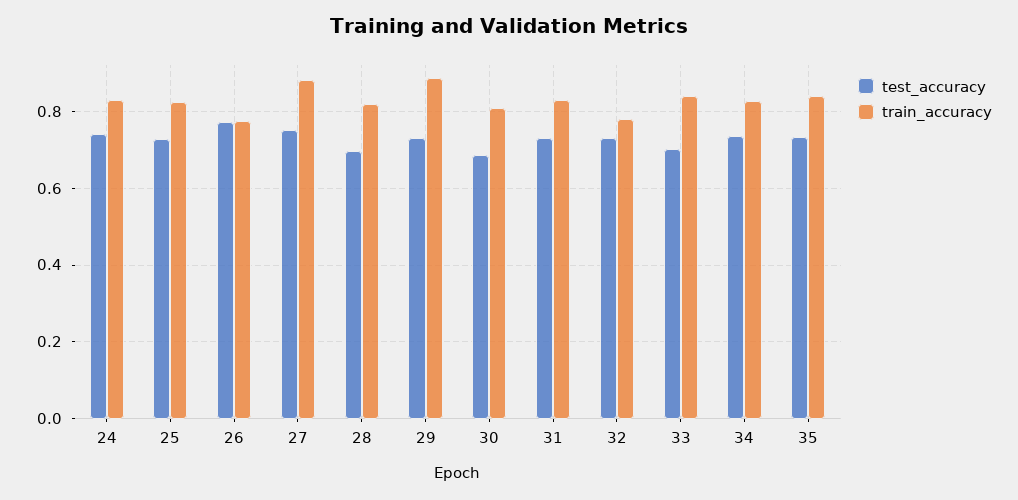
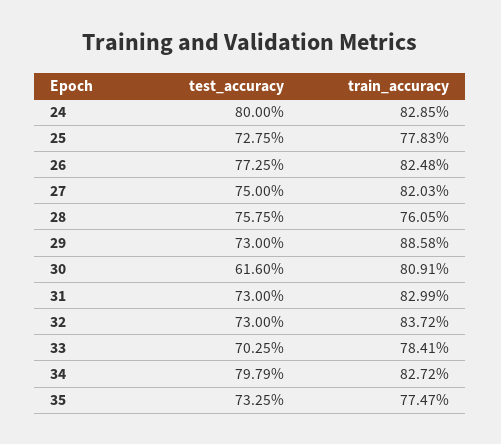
test_accuracy, 24: 0.74 -> 0.8
train_accuracy, 25: 0.82 -> 0.7783
train_accuracy, 26: 0.78 -> 0.8248
train_accuracy, 27: 0.88 -> 0.8203
test_accuracy, 28: 0.7 -> 0.7575
train_accuracy, 28: 0.82 -> 0.7605
test_accuracy, 30: 0.68 -> 0.616
train_accuracy, 32: 0.78 -> 0.8372
train_accuracy, 33: 0.84 -> 0.7841
test_accuracy, 34: 0.74 -> 0.7979
train_accuracy, 35: 0.84 -> 0.7747

